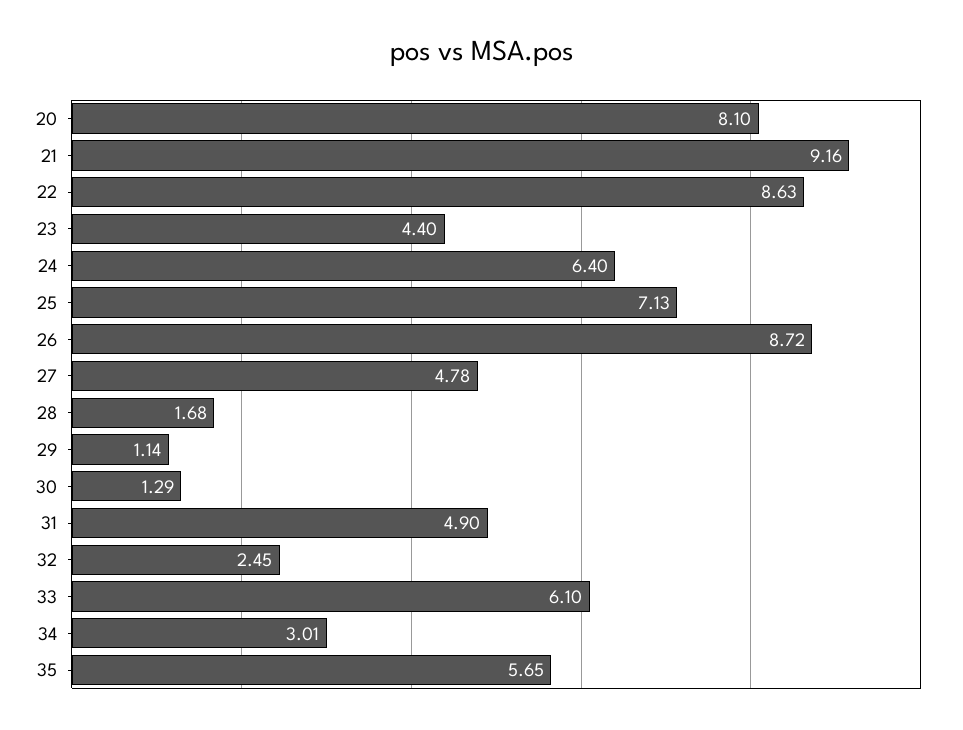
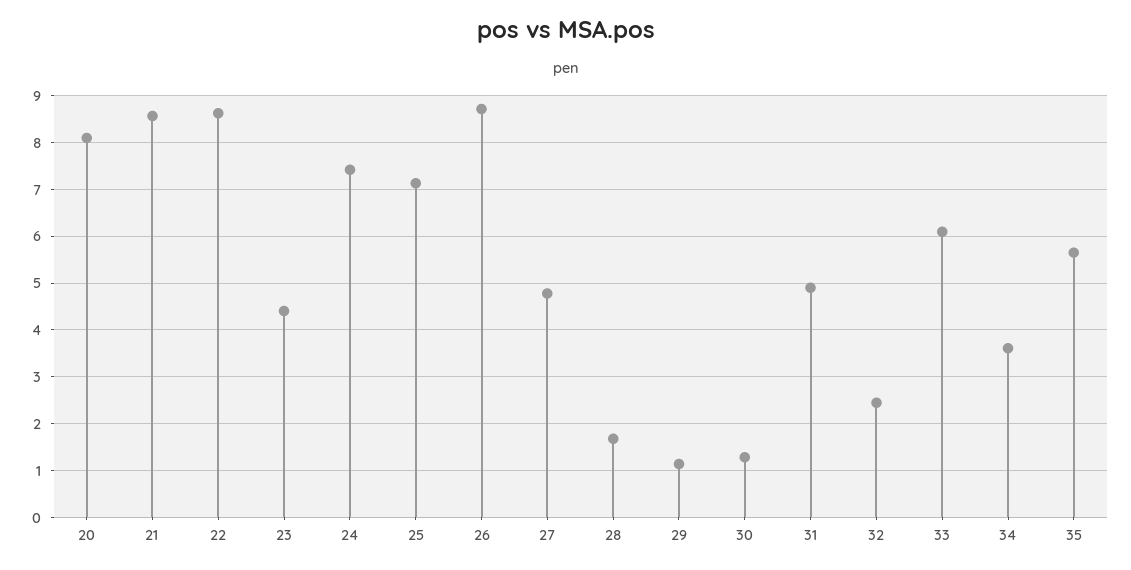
21: 9.16 -> 8.6
24: 6.4 -> 7.4
34: 3.01 -> 3.6

